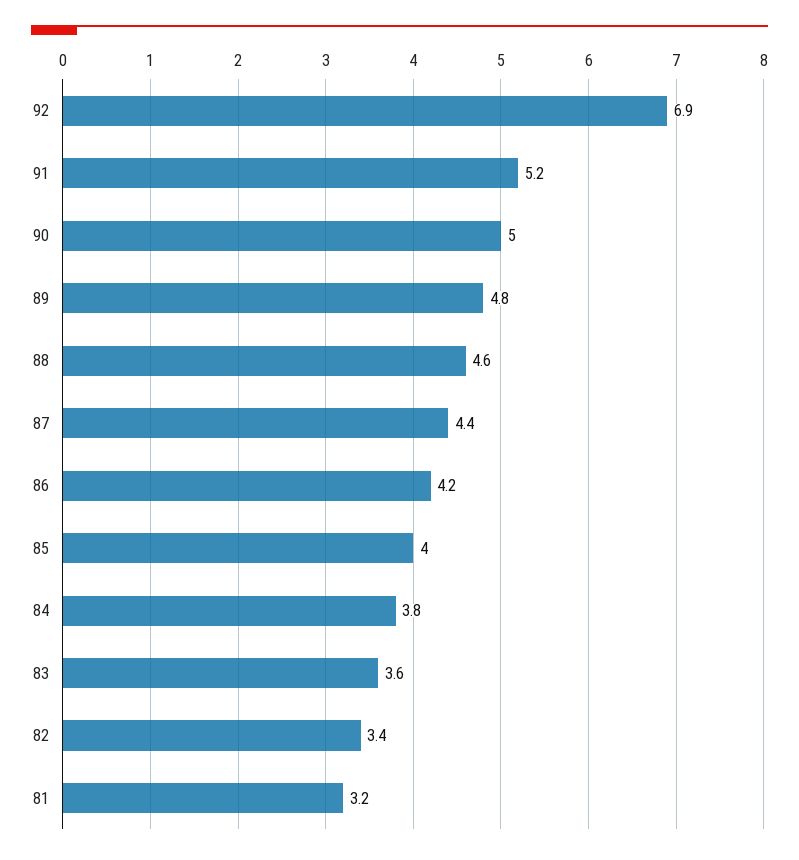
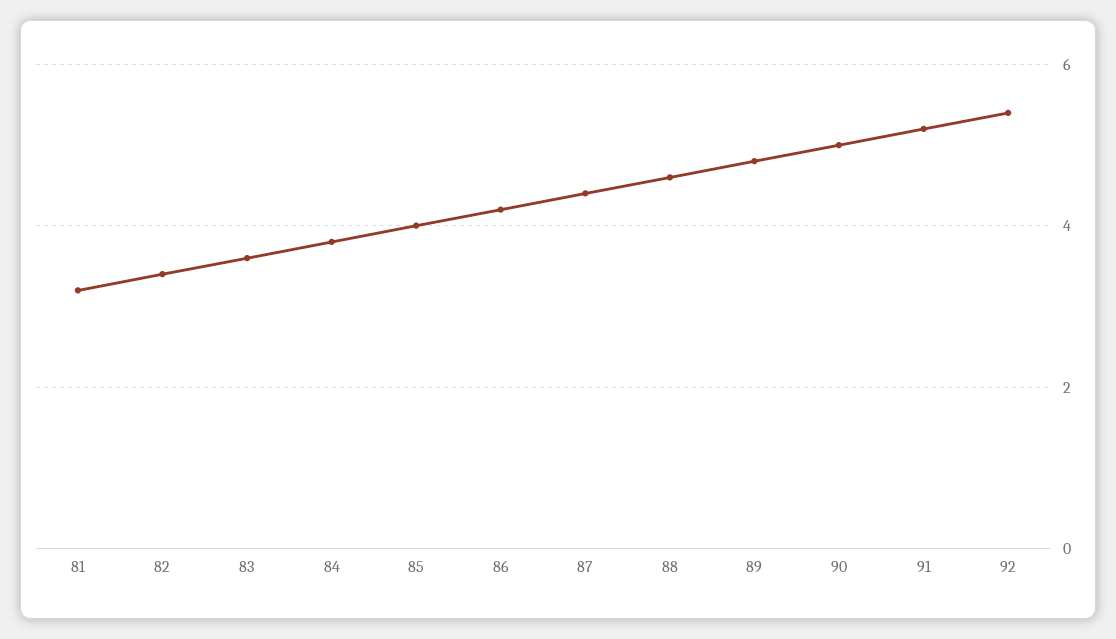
92: 6.9 -> 5.5

